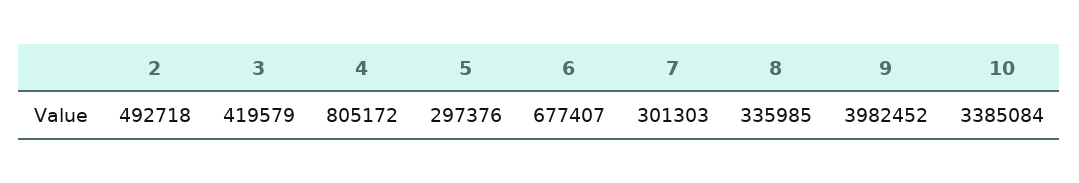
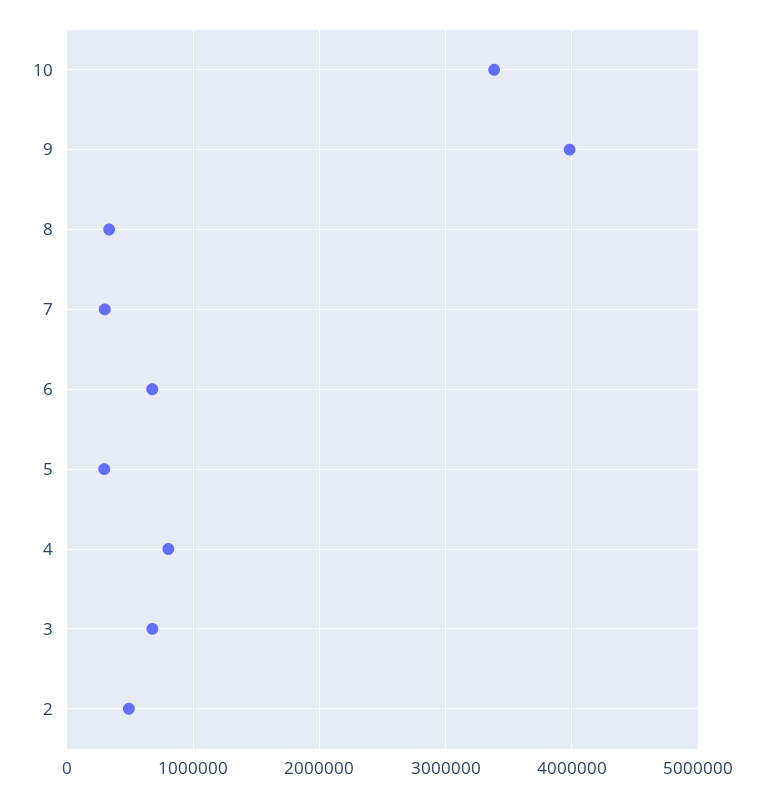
3: 419579 -> 700000

